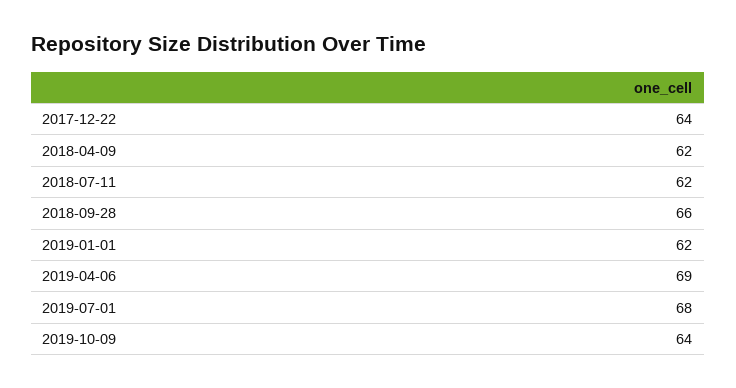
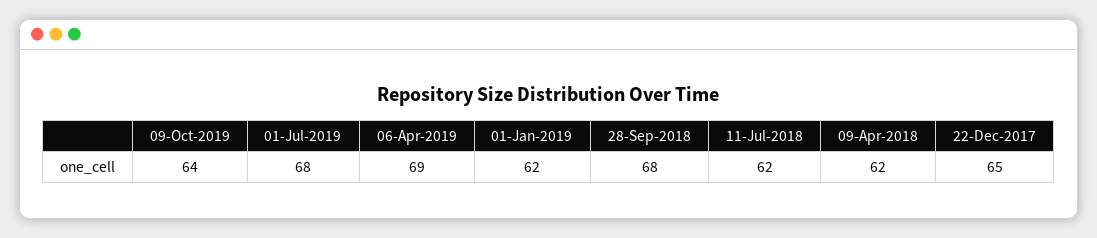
2017-12-22: 64 -> 65
2018-09-28: 66 -> 68

